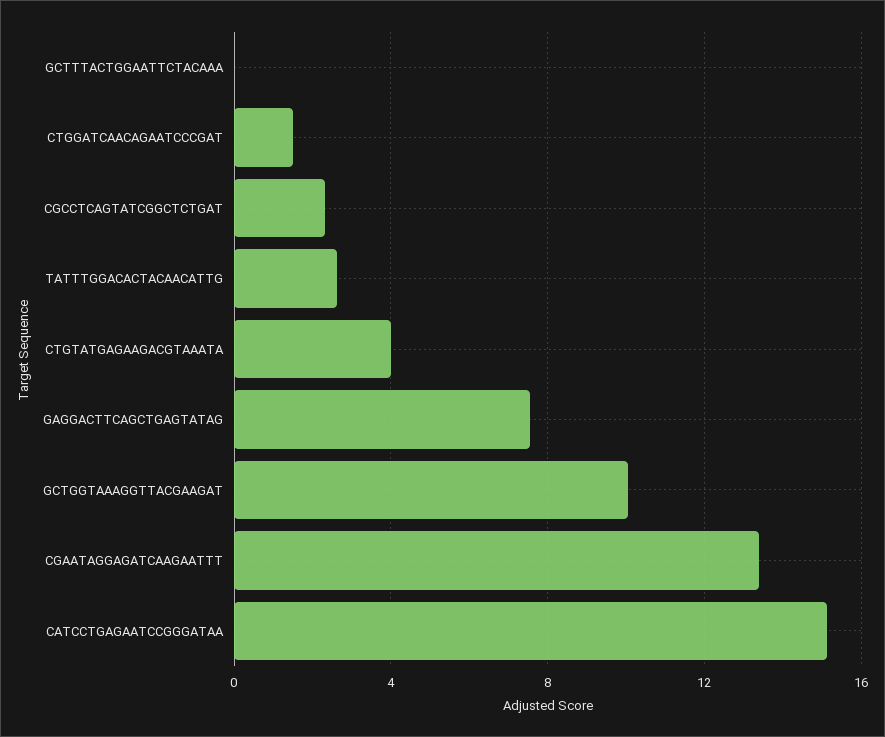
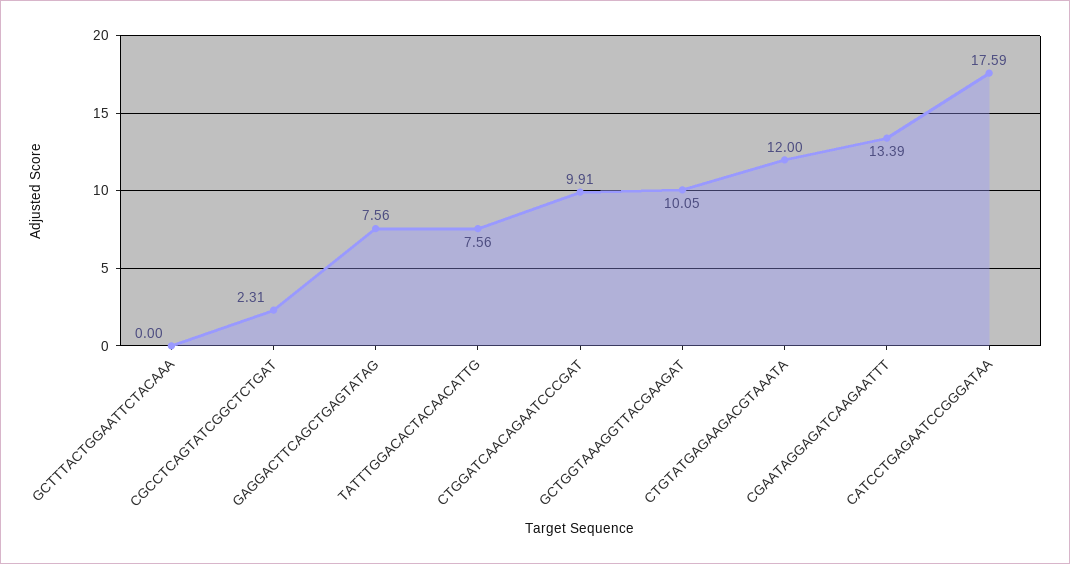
CTGGATCAACAGAATCCCGAT: 1.5 -> 9.91
TATTTGGACACTACAACATTG: 2.5 -> 7.56
CTGTATGAGAAGACGTAAATA: 4 -> 12
CATCCTGAGAATCCGGGATAA: 15 -> 17.59

